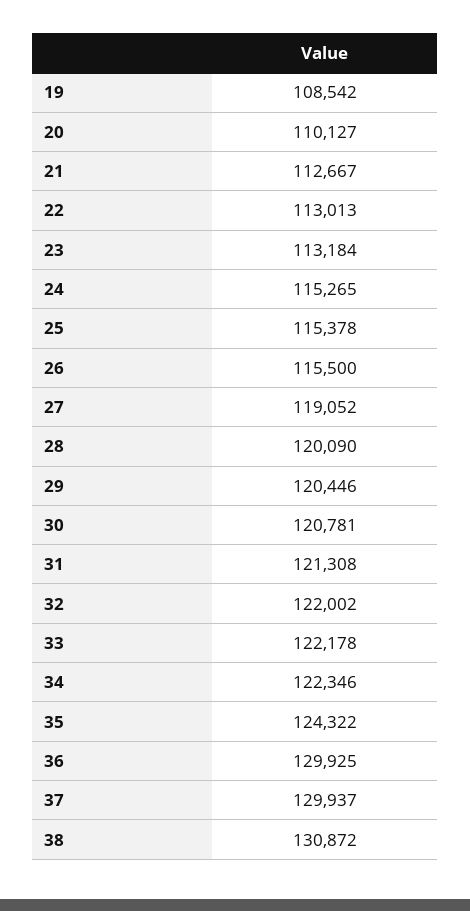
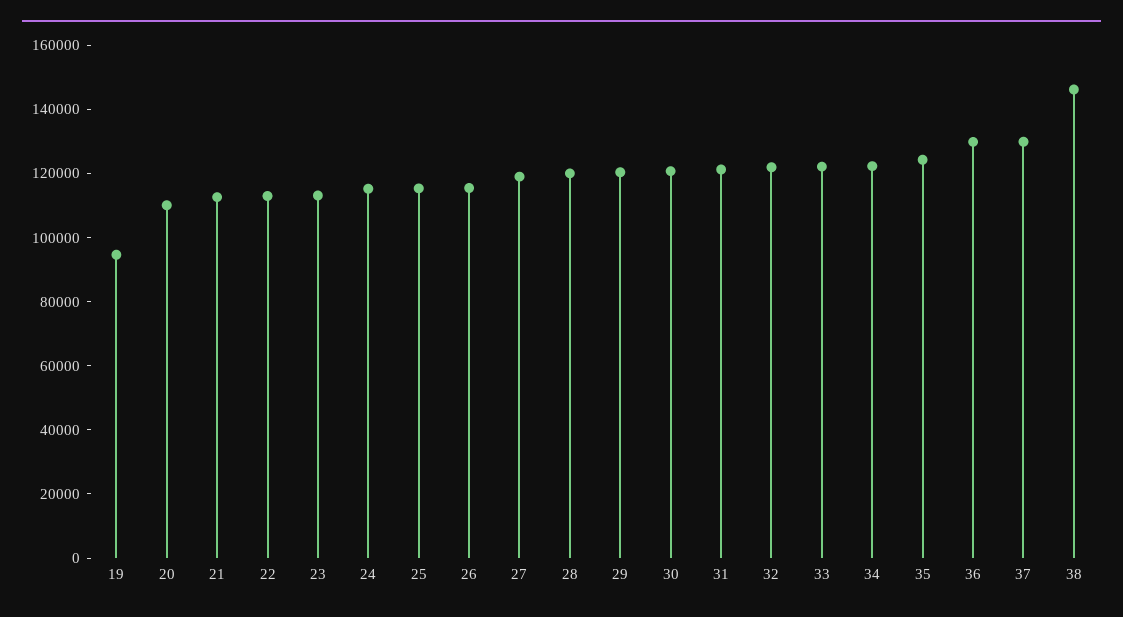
19: 108542 -> 95000
38: 130872 -> 145000

